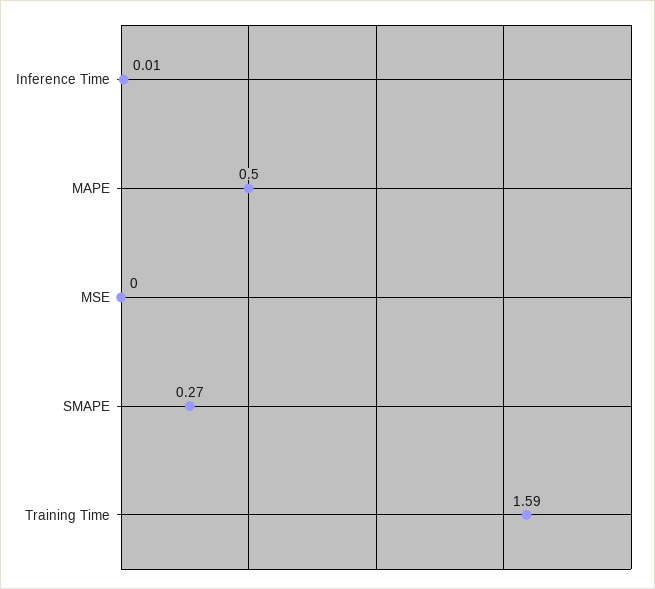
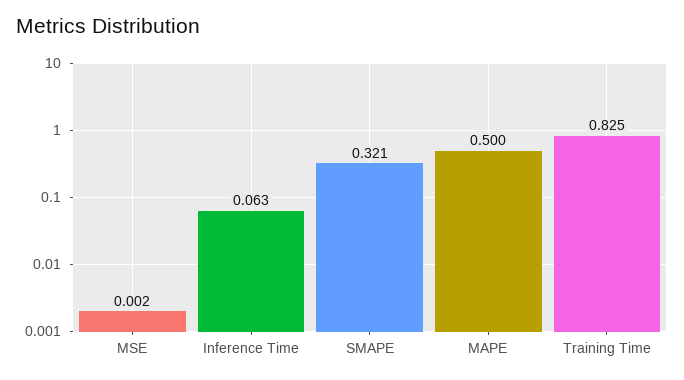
Inference Time: 0.01 -> 0.063
SMAPE: 0.27 -> 0.321
Training Time: 1.59 -> 0.825

